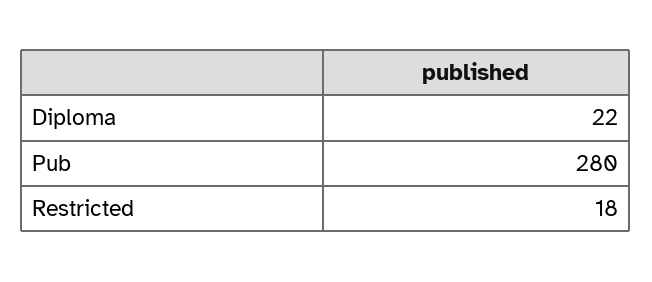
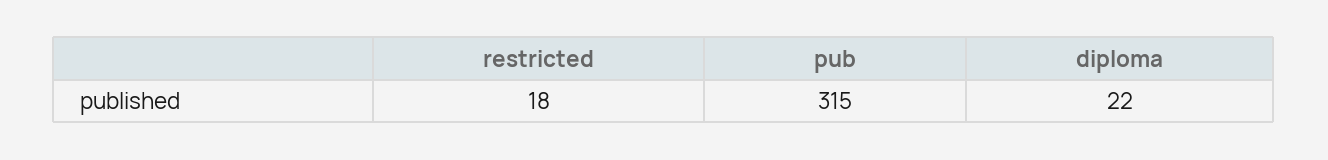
Pub: 280 -> 315

